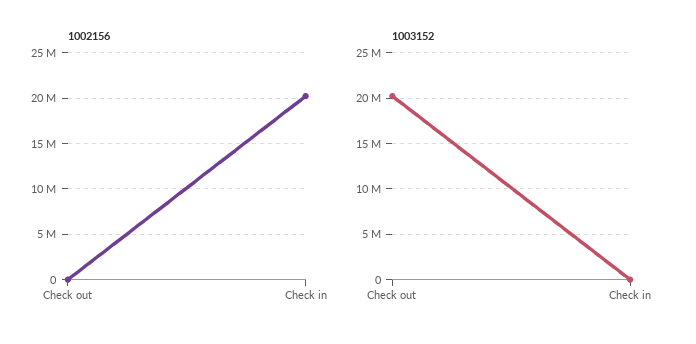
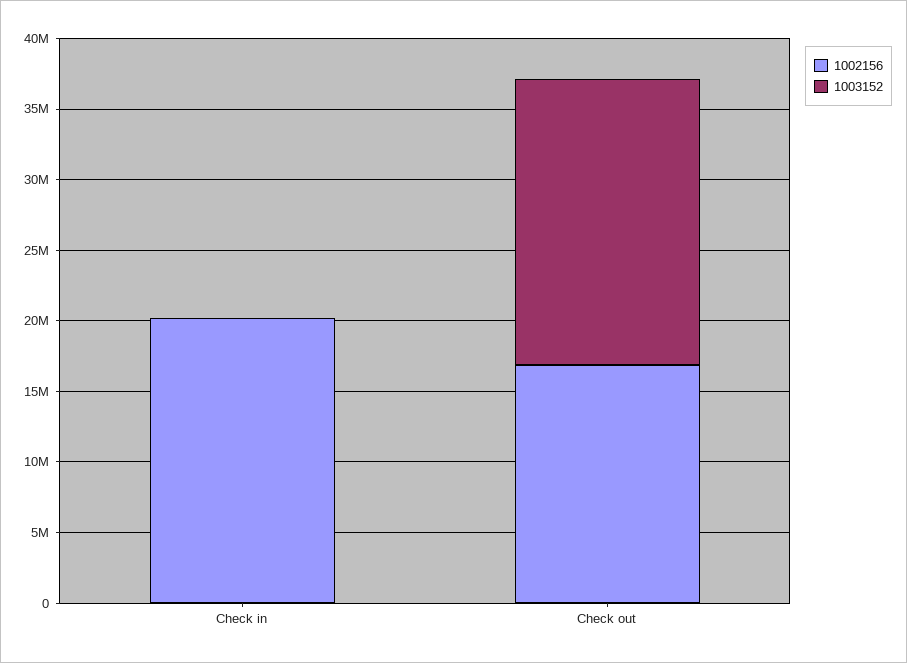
1002156, Check out: 0 -> 17000000

